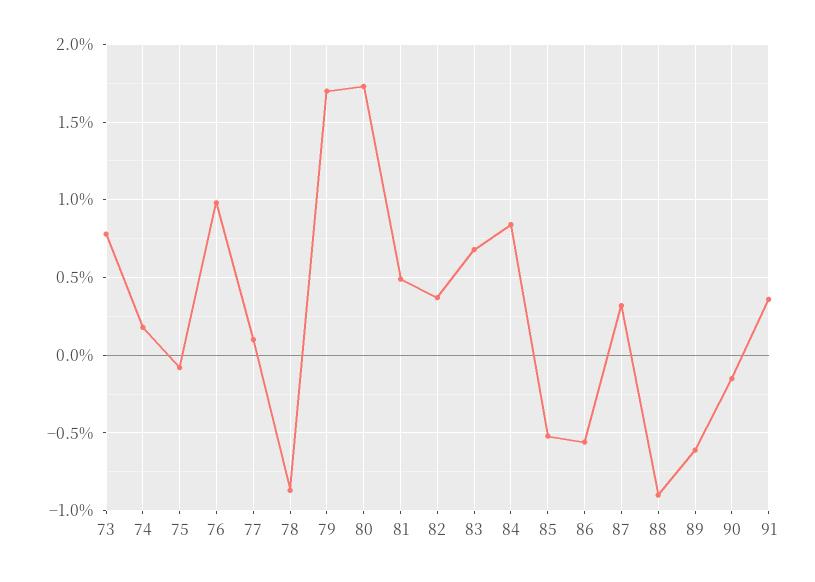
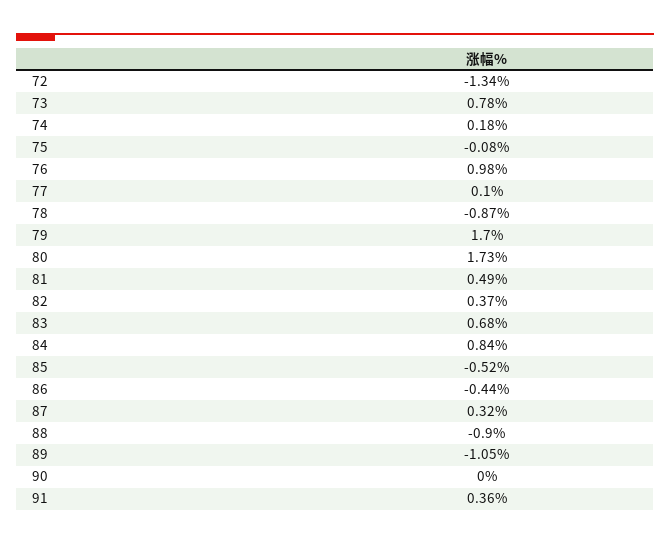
86: -0.55 -> -0.44
89: -0.6 -> -1.05
90: -0.15 -> 0
72: none -> -1.34

